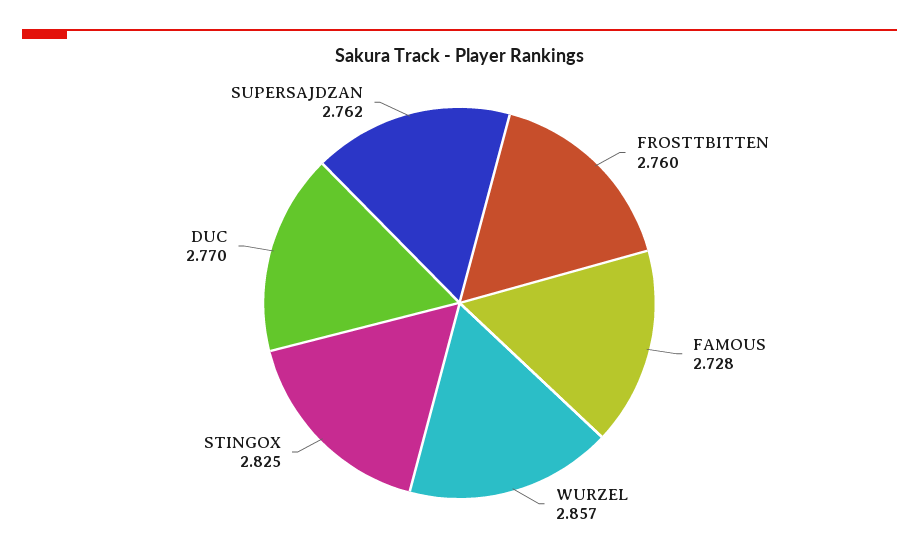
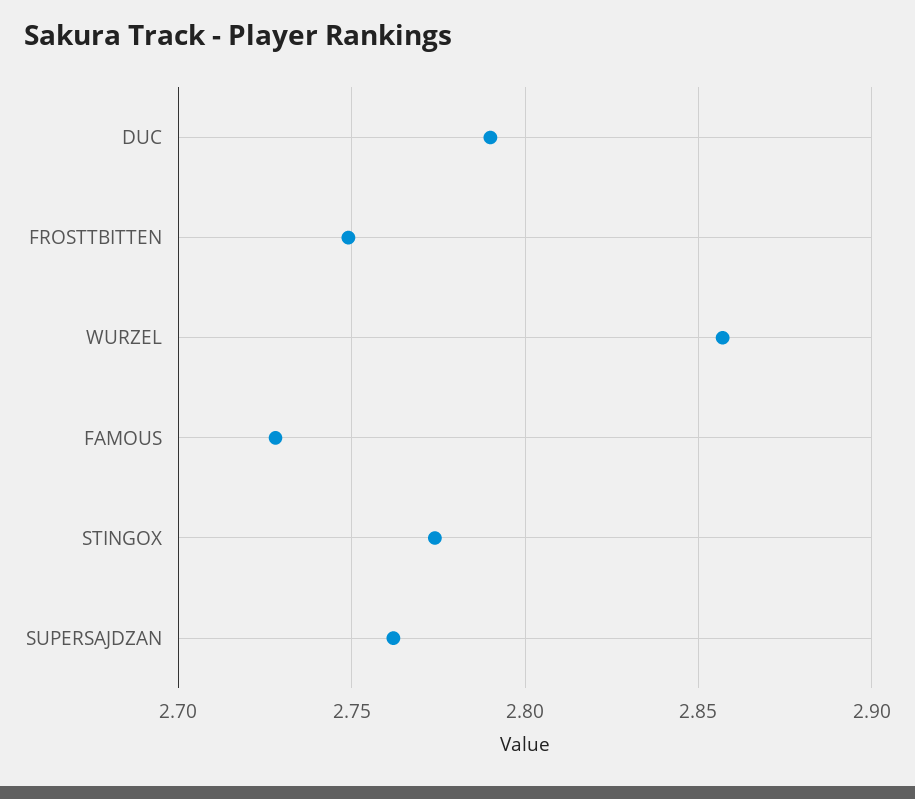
FROSTTBITTEN: 2.76 -> 2.75
STINGOX: 2.825 -> 2.775
DUC: 2.77 -> 2.79

